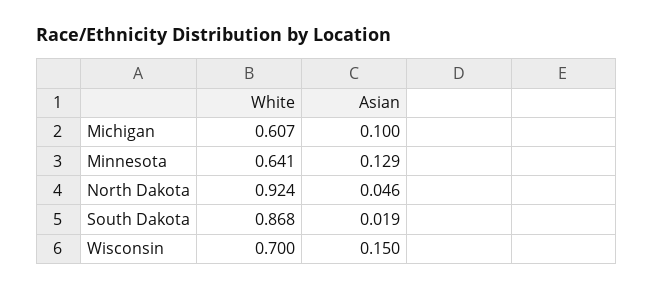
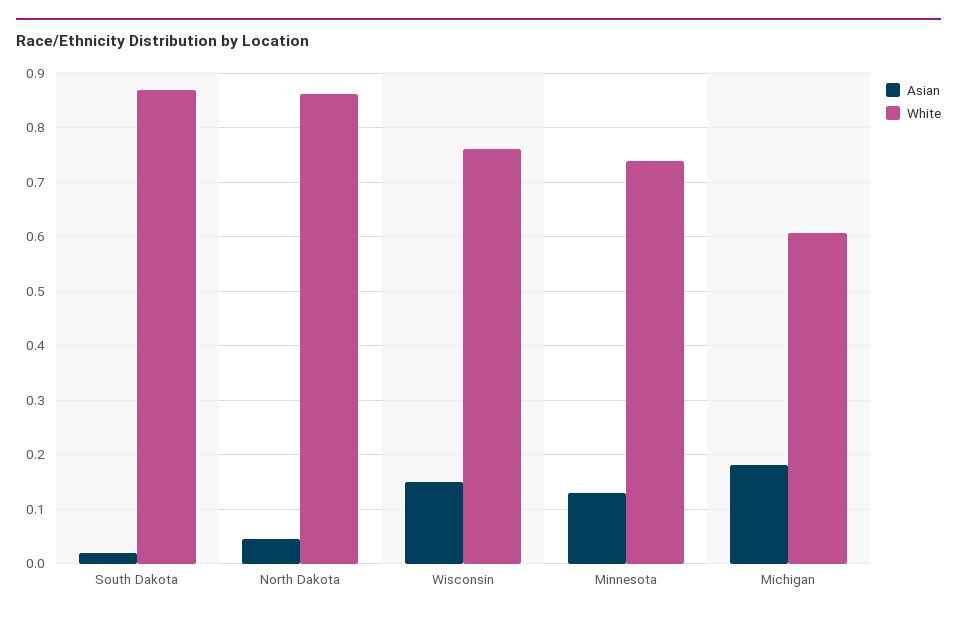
Asian, Michigan: 0.1 -> 0.18
White, Minnesota: 0.641 -> 0.74
White, North Dakota: 0.924 -> 0.86
White, Wisconsin: 0.7 -> 0.76

